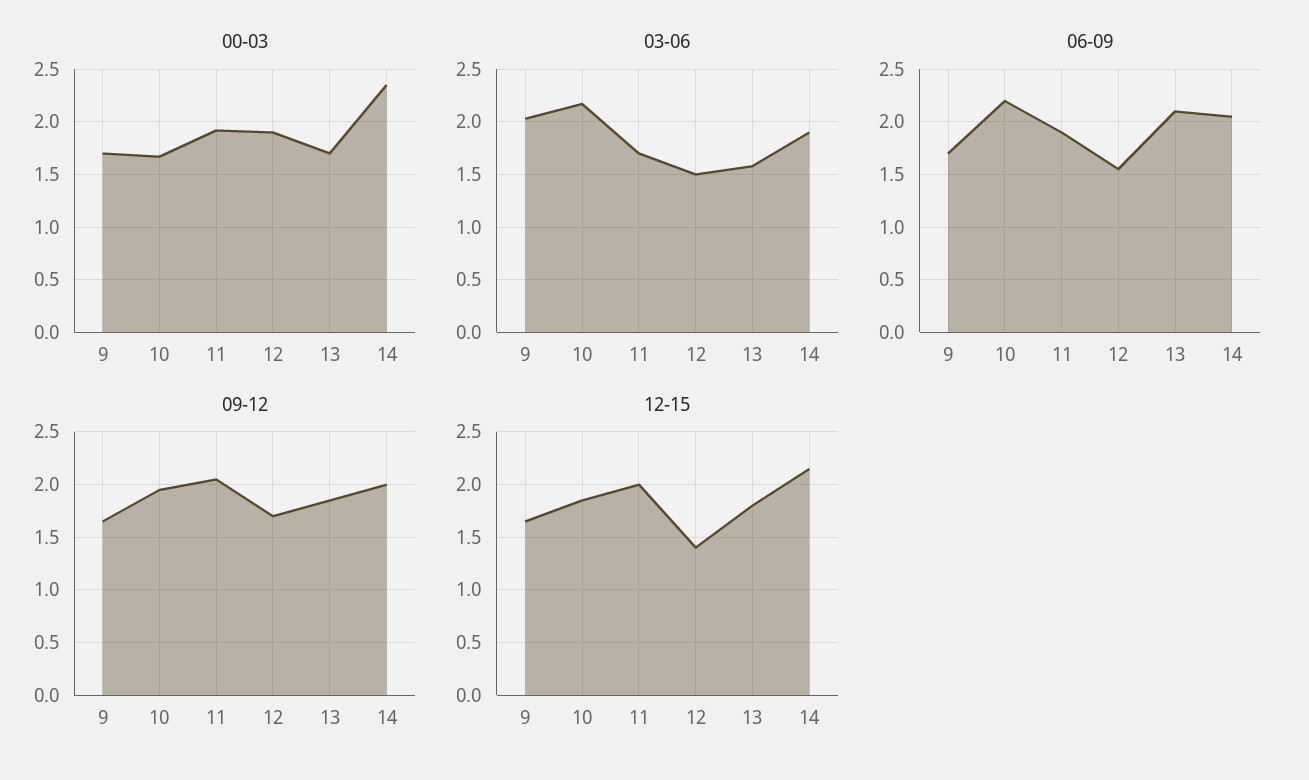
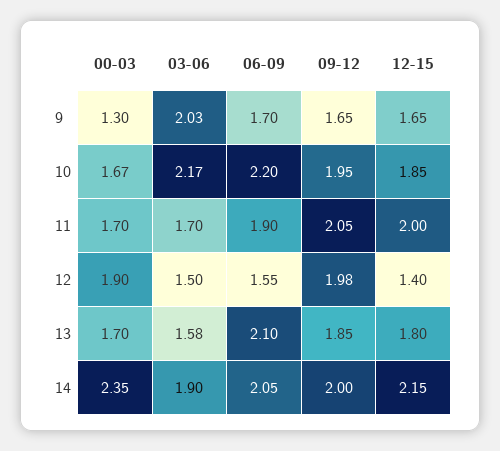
00-03, 9: 1.7 -> 1.3
00-03, 11: 1.9 -> 1.7
09-12, 12: 1.7 -> 1.98

